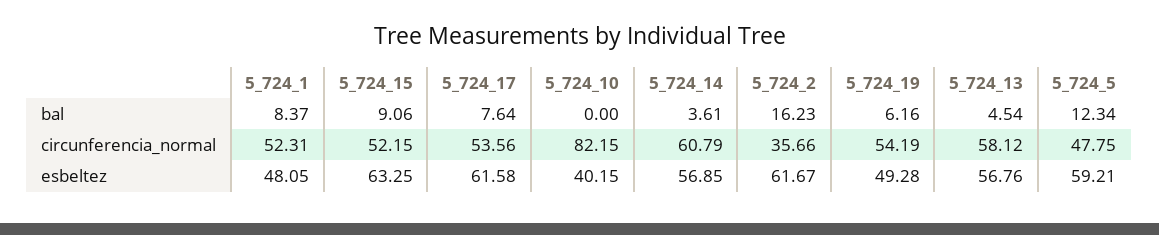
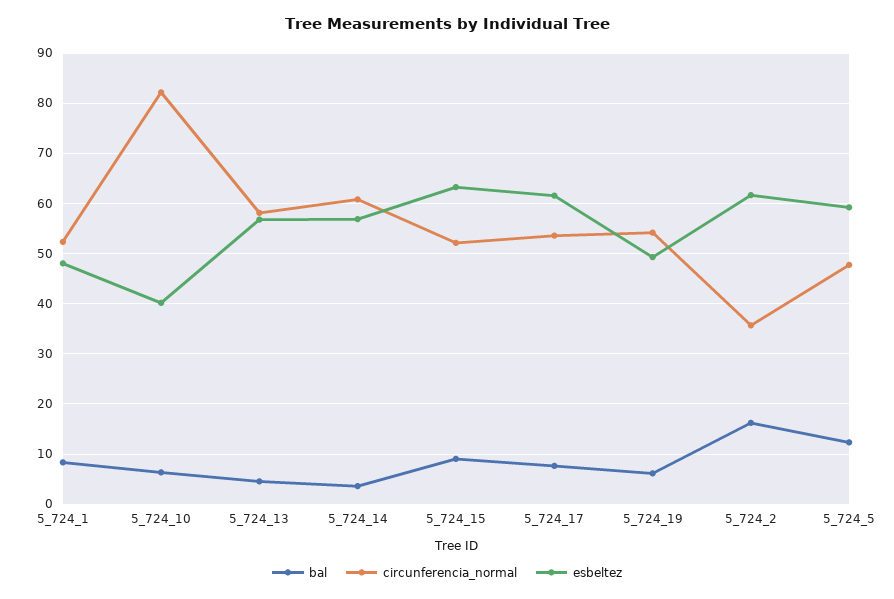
bal, 5_724_10: 0 -> 6

